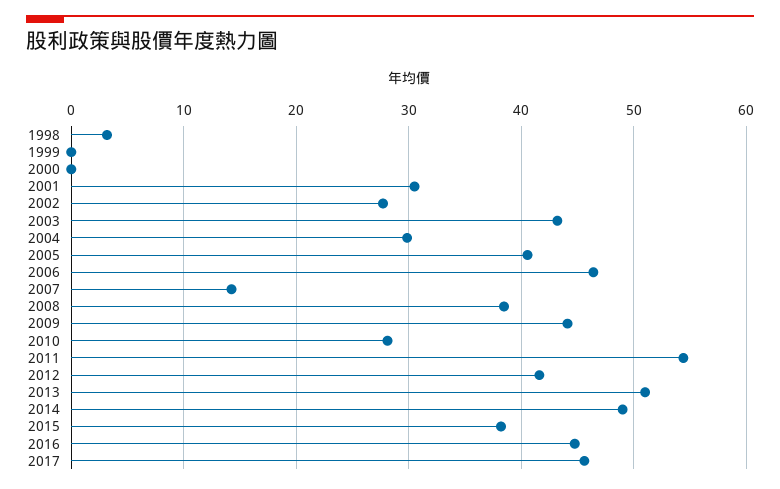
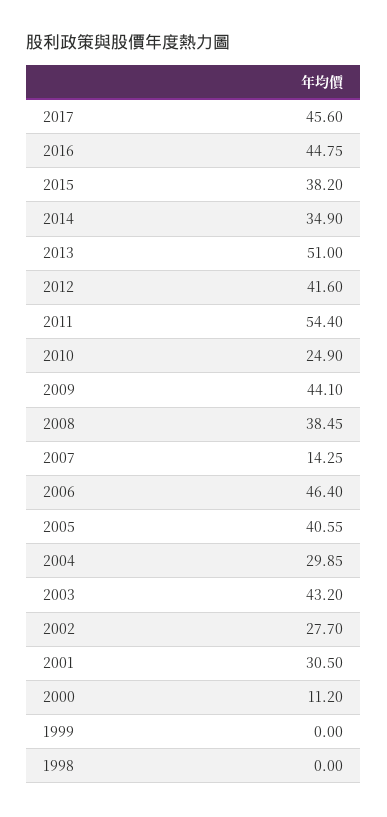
1998: 3 -> 0
2000: 0 -> 11.2
2010: 28 -> 24.9
2014: 49 -> 34.9

